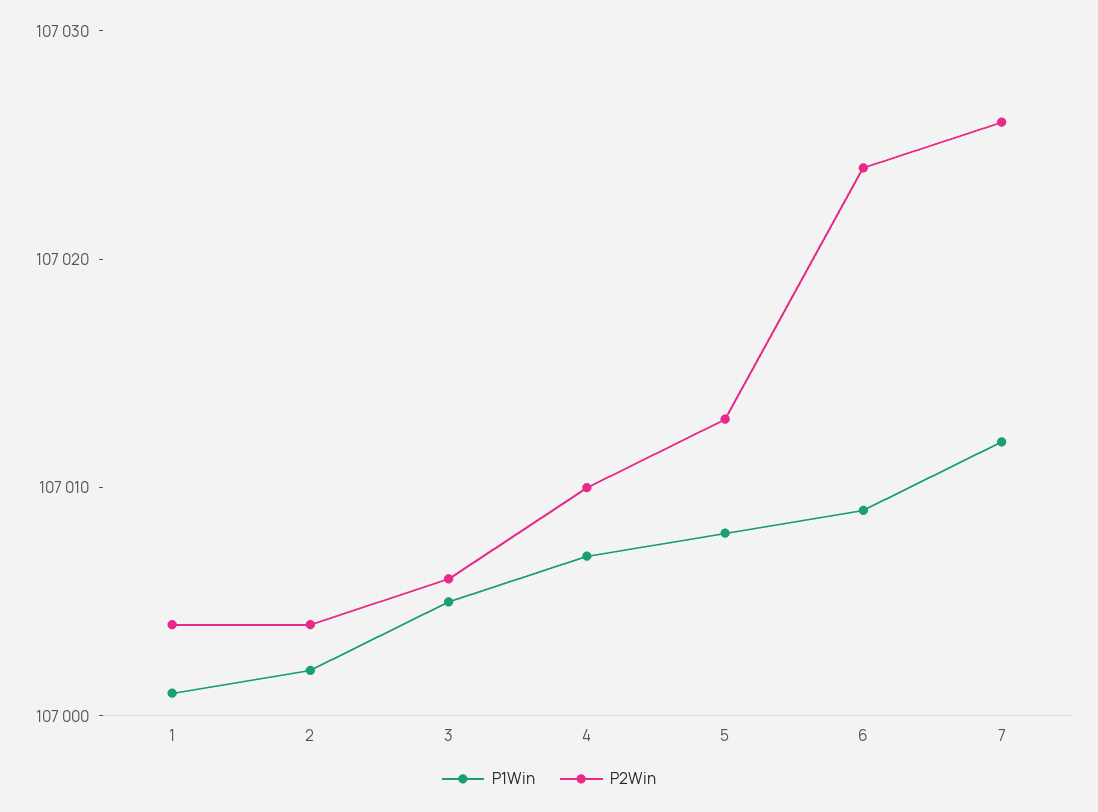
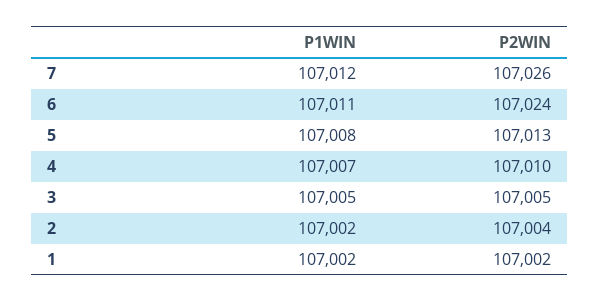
P1Win, 1: 107001 -> 107002
P2Win, 1: 107004 -> 107002
P2Win, 3: 107006 -> 107005
P1Win, 6: 107009 -> 107011

